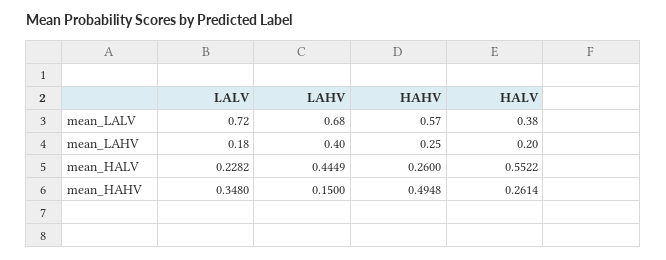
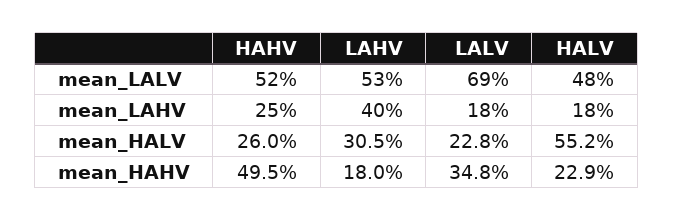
LALV, mean_LALV: 0.72 -> 0.69
LAHV, mean_LALV: 0.68 -> 0.53
HAHV, mean_LALV: 0.57 -> 0.52
HALV, mean_LALV: 0.38 -> 0.48
HALV, mean_LAHV: 0.2 -> 0.18
LAHV, mean_HALV: 0.4449 -> 0.305
LAHV, mean_HAHV: 0.15 -> 0.18
HALV, mean_HAHV: 0.2614 -> 0.229

